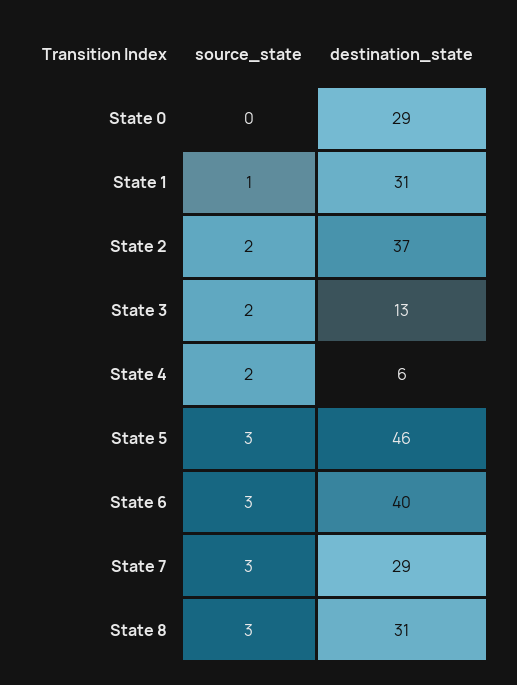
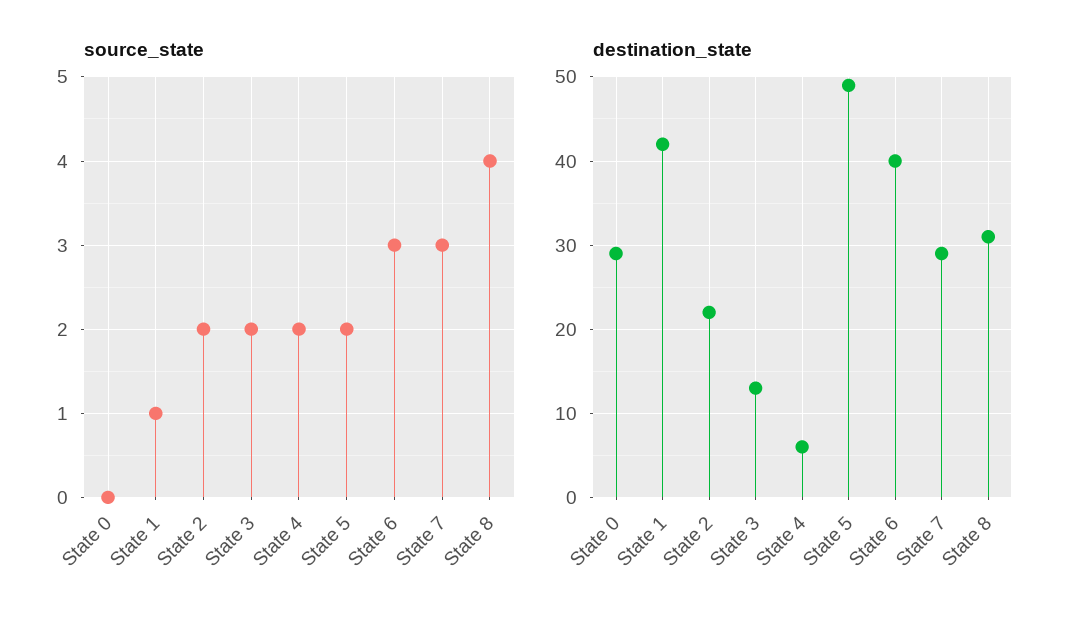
destination_state, State 1: 31 -> 42
destination_state, State 2: 37 -> 22
source_state, State 5: 3 -> 2
destination_state, State 5: 46 -> 49
source_state, State 8: 3 -> 4

